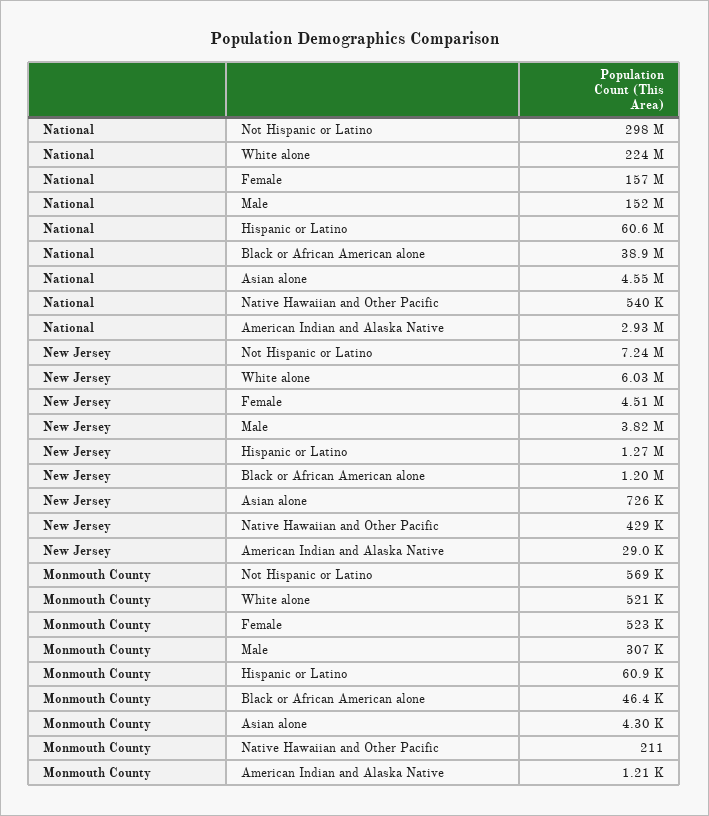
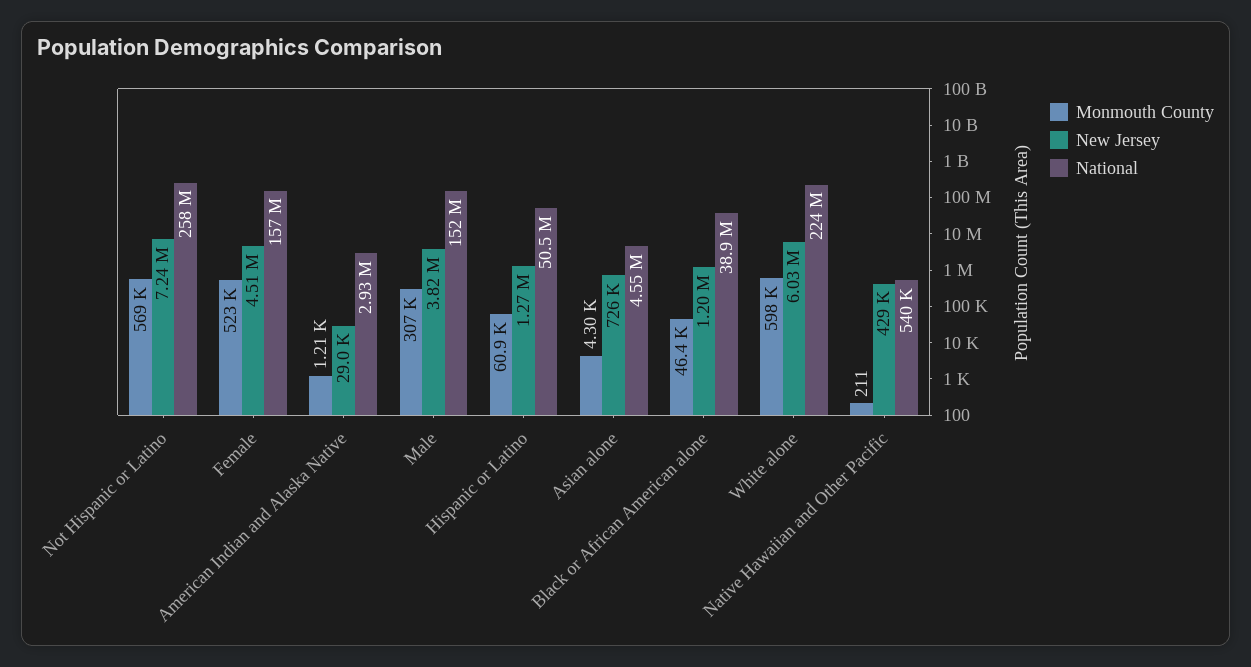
National, Not Hispanic or Latino: 298000000 -> 258000000
National, Hispanic or Latino: 60600000 -> 50500000
Monmouth County, White alone: 521000 -> 598000

